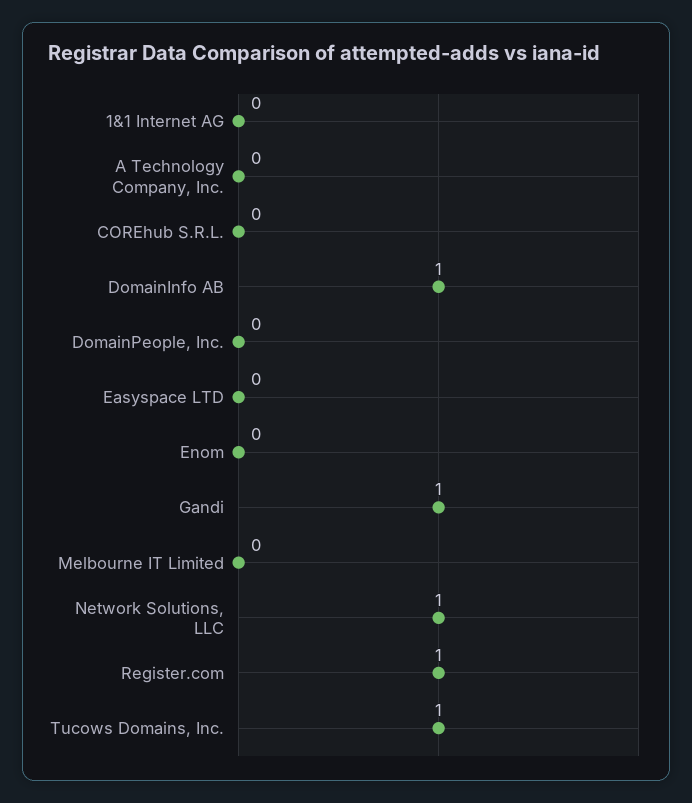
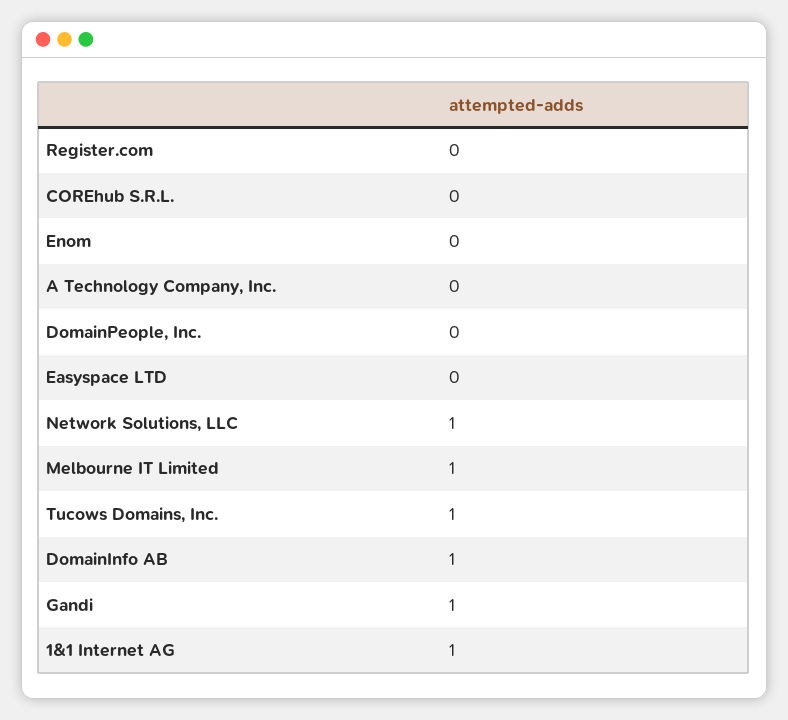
1&1 Internet AG: 0 -> 1
Melbourne IT Limited: 0 -> 1
Register.com: 1 -> 0

